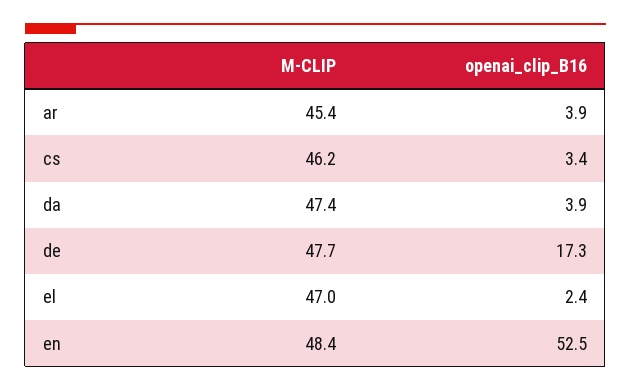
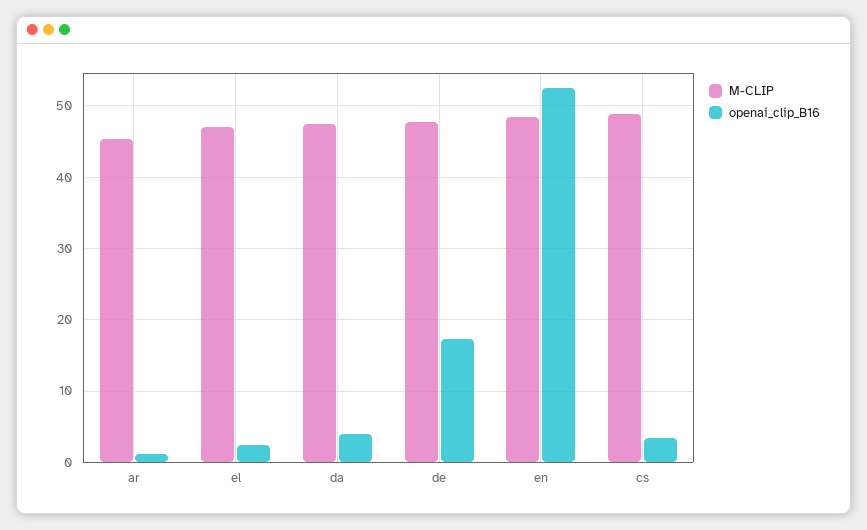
openai_clip_B16, ar: 3.9 -> 1
M-CLIP, cs: 46.2 -> 49

